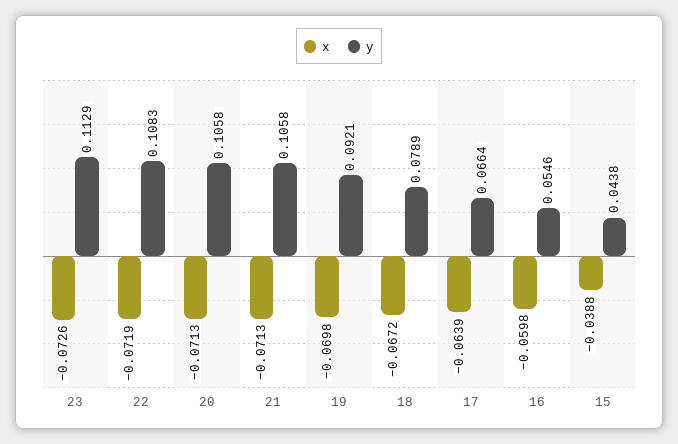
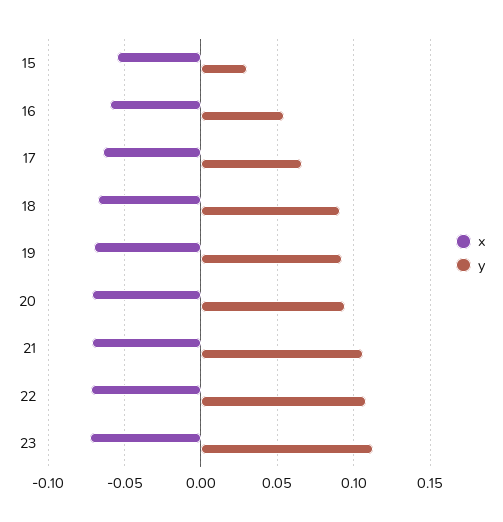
y, 20: 0.1058 -> 0.095
y, 18: 0.0789 -> 0.09
x, 15: -0.0388 -> -0.055
y, 15: 0.0438 -> 0.03

